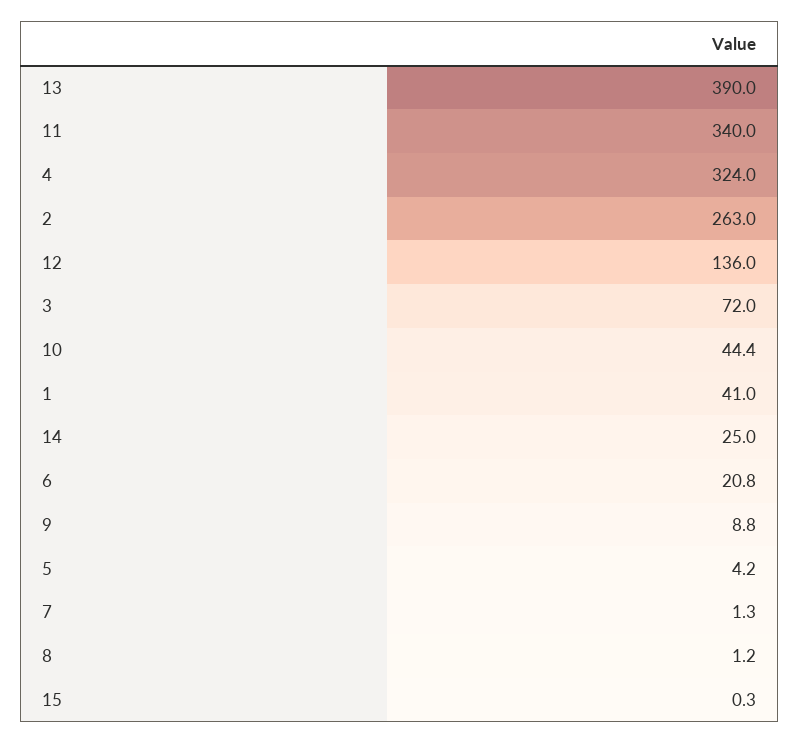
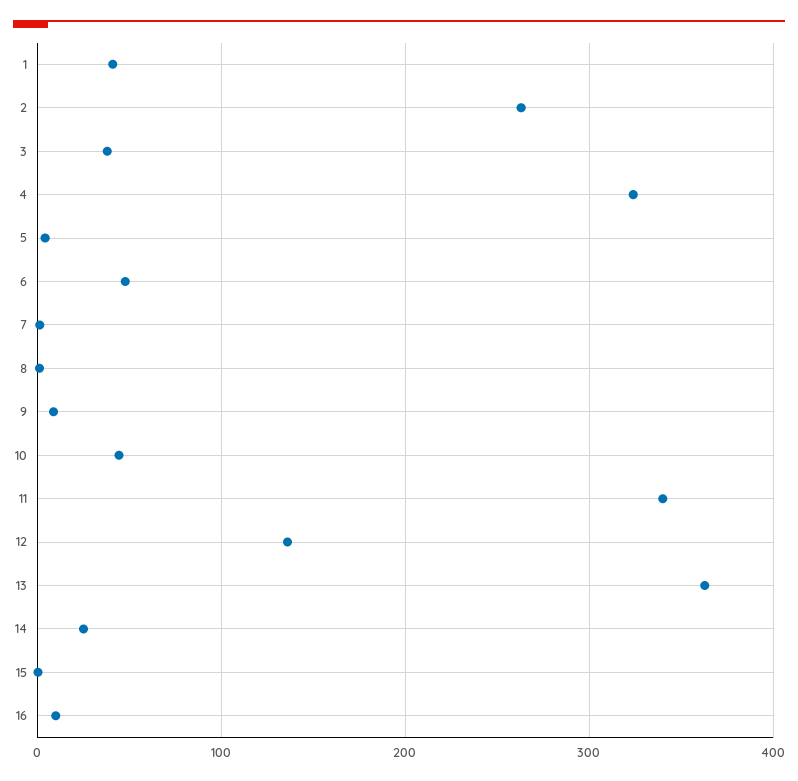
13: 390 -> 360
3: 72 -> 40
6: 20.8 -> 50
16: none -> 10

